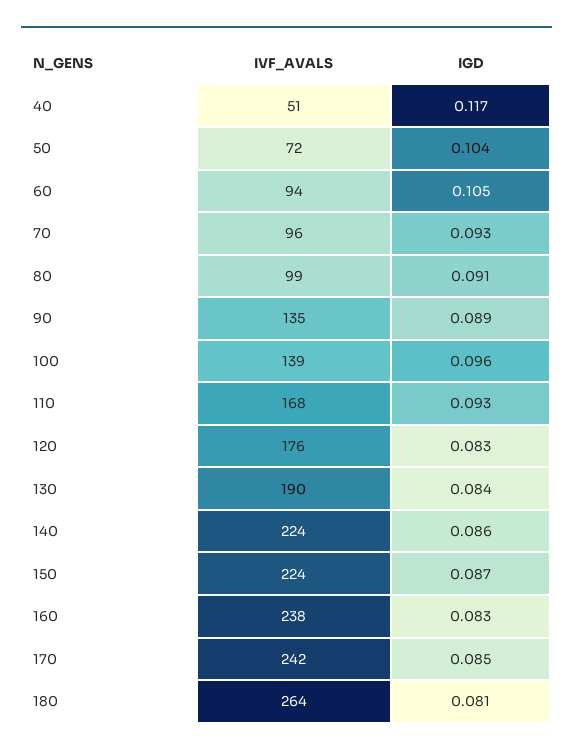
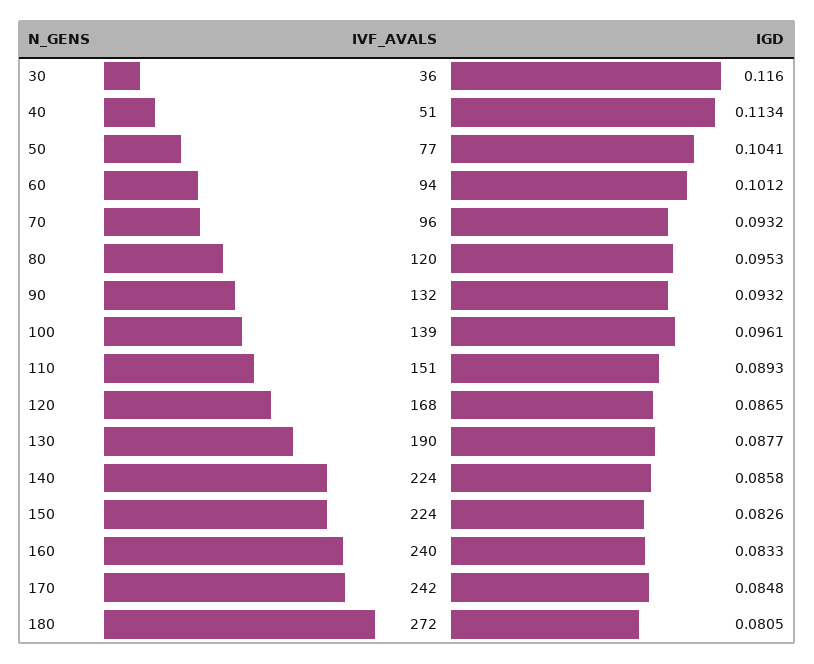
IGD, 40: 0.117 -> 0.1134
IVF_AVALS, 50: 72 -> 77
IGD, 60: 0.105 -> 0.1012
IVF_AVALS, 80: 99 -> 120
IGD, 80: 0.091 -> 0.0953
IVF_AVALS, 90: 135 -> 132
IGD, 90: 0.089 -> 0.0932
IVF_AVALS, 110: 168 -> 151
IGD, 110: 0.093 -> 0.0893
IVF_AVALS, 120: 176 -> 168
IGD, 120: 0.083 -> 0.0865
IGD, 130: 0.084 -> 0.0877
IGD, 150: 0.087 -> 0.0826
IVF_AVALS, 160: 238 -> 240
IVF_AVALS, 180: 264 -> 272
IVF_AVALS, 30: none -> 36
IGD, 30: none -> 0.116

